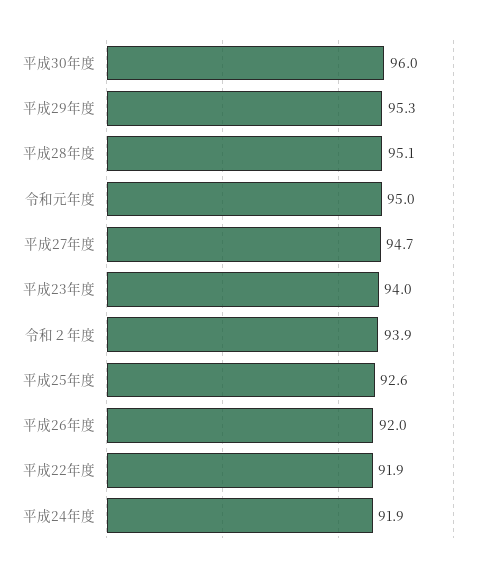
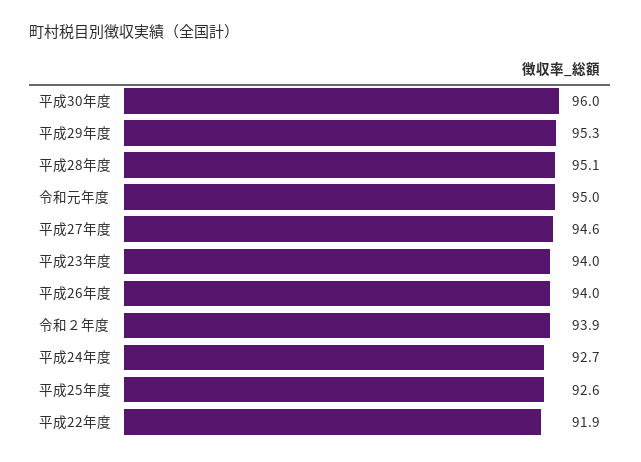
平成27年度: 94.7 -> 94.6
平成26年度: 92 -> 94
平成24年度: 91.9 -> 92.7

